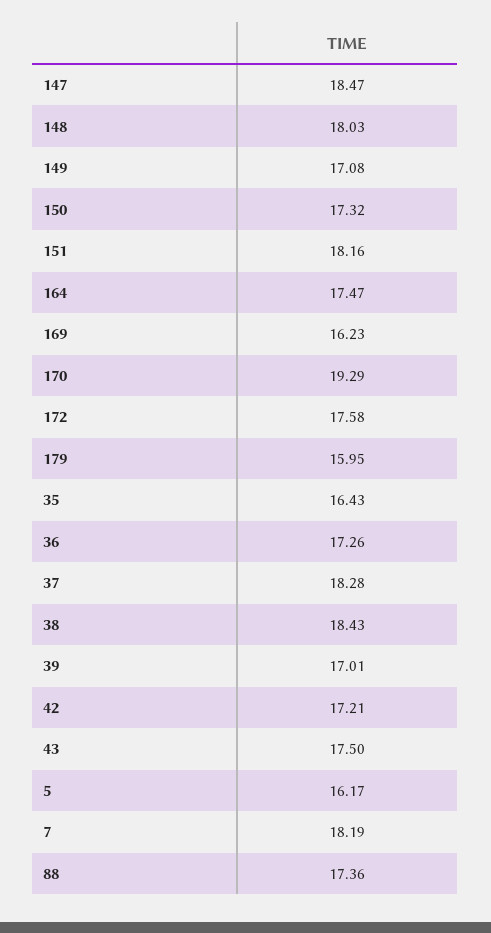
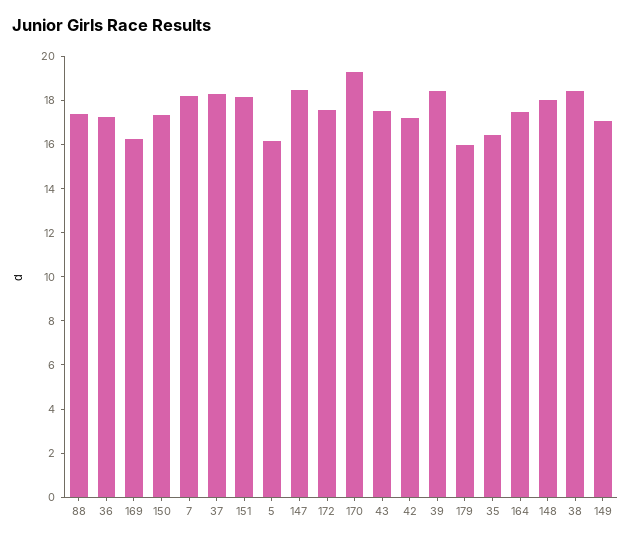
39: 17.01 -> 18.5

